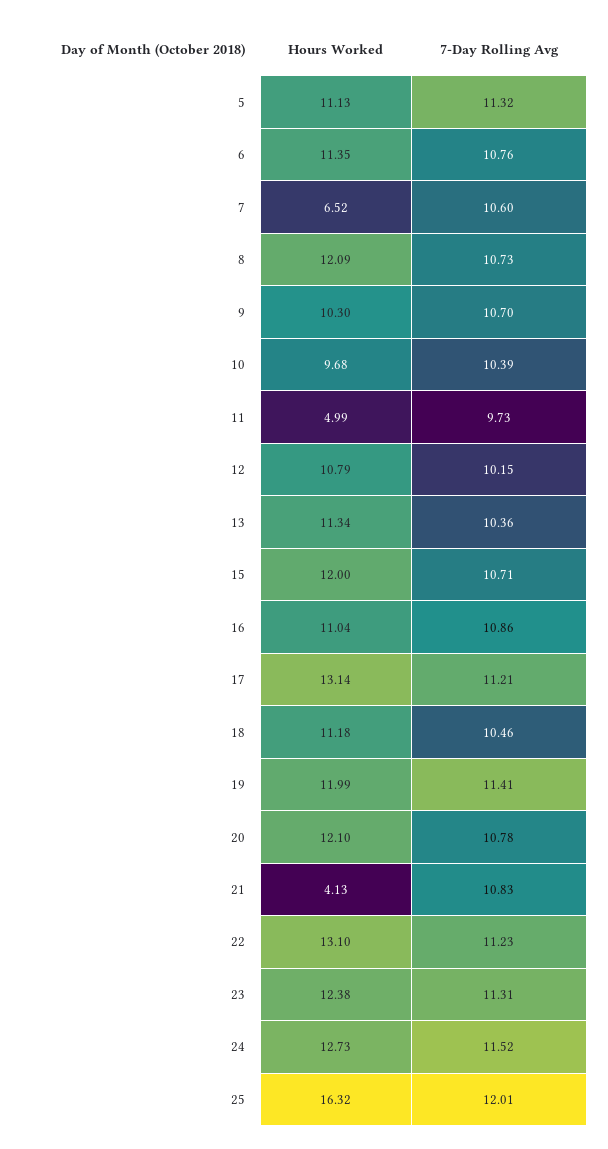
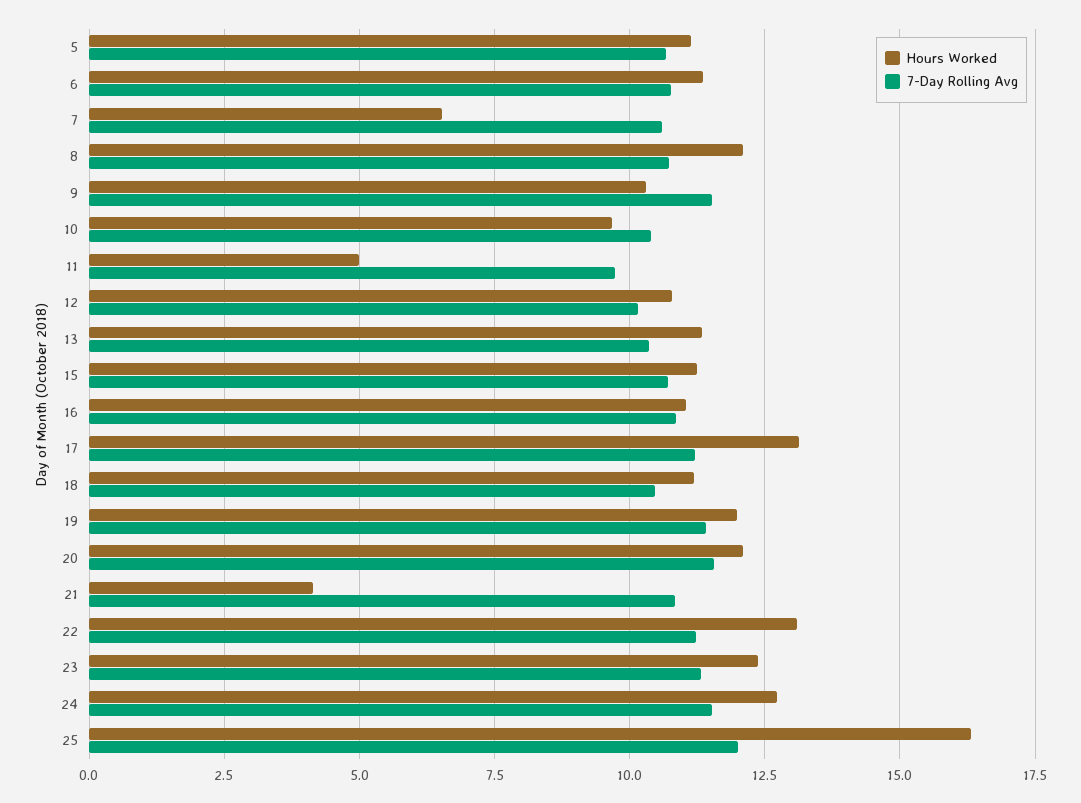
7-Day Rolling Avg, 5: 11.32 -> 10.75
7-Day Rolling Avg, 9: 10.7 -> 11.5
Hours Worked, 15: 12 -> 11.25
7-Day Rolling Avg, 20: 10.78 -> 11.5

